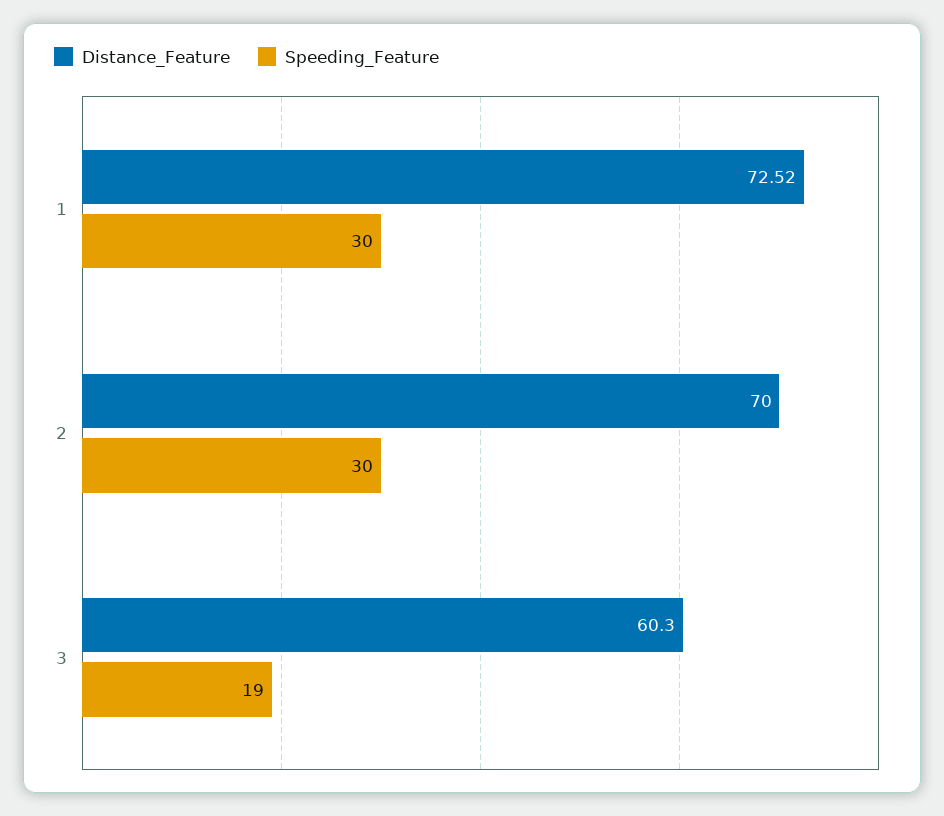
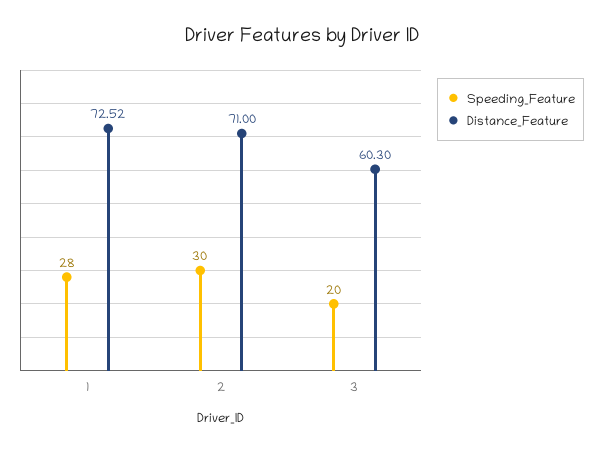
Speeding_Feature, 1: 30 -> 28
Distance_Feature, 2: 70 -> 71
Speeding_Feature, 3: 19 -> 20

